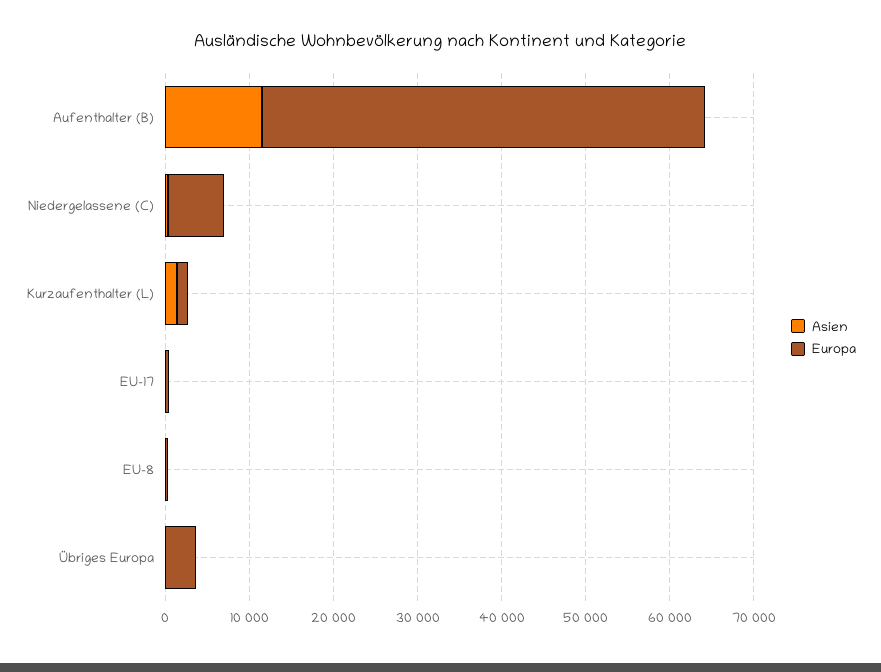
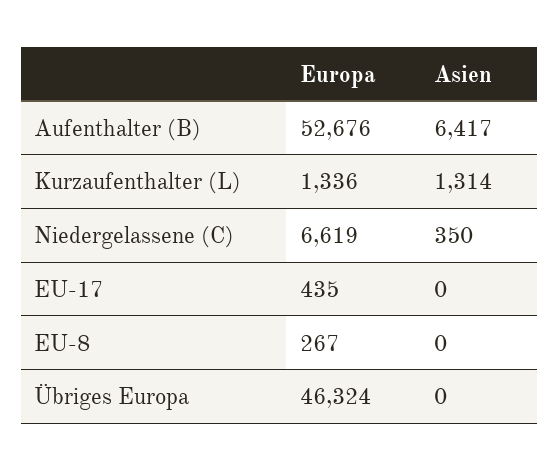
Asien, Aufenthalter (B): 12000 -> 6417
Europa, Übriges Europa: 4000 -> 46324

